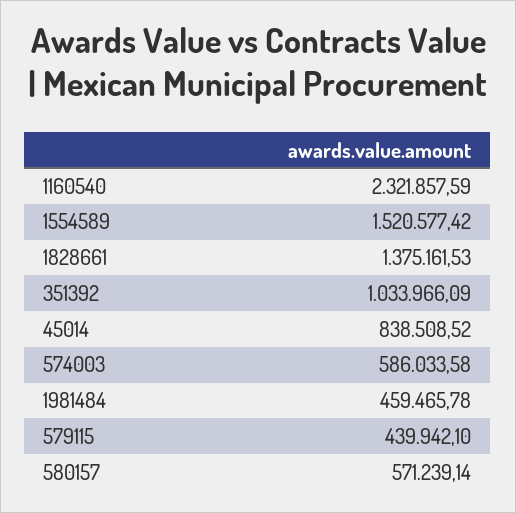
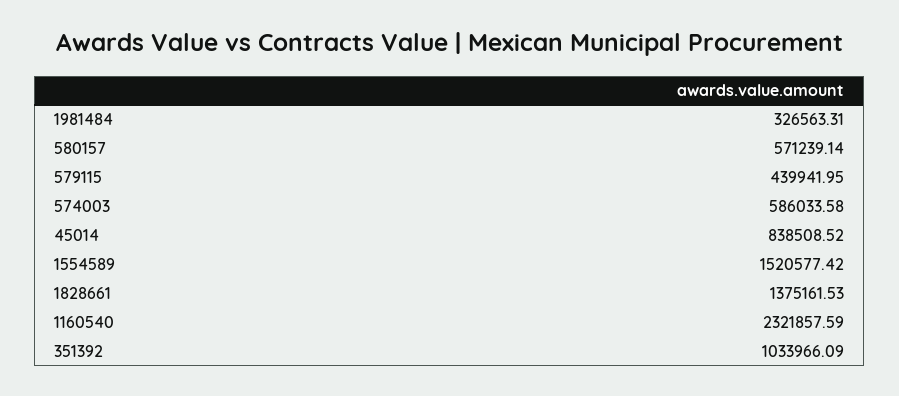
1981484: 459465.78 -> 326563.31
579115: 439942.1 -> 439941.95

